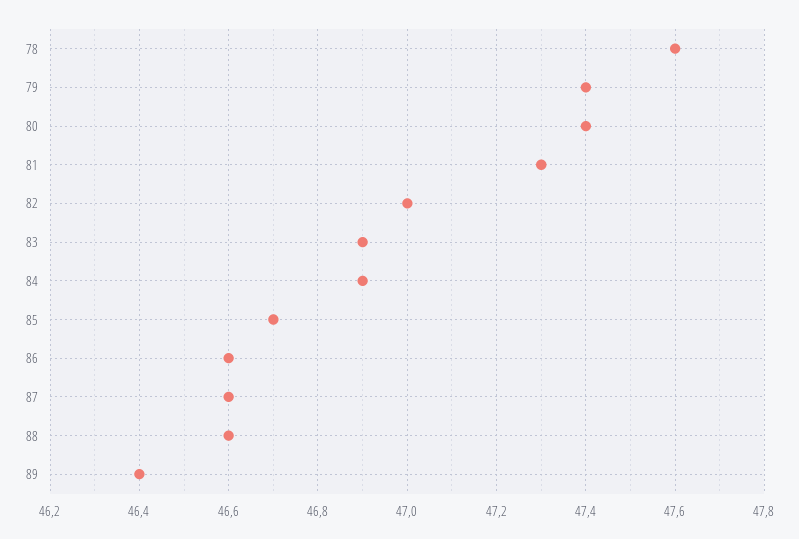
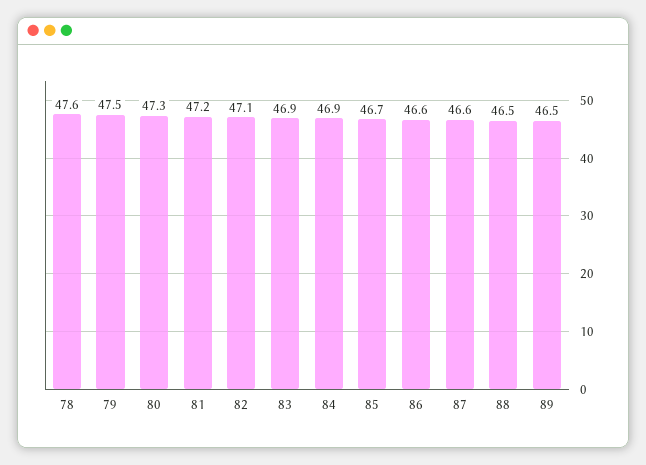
79: 47.4 -> 47.5
80: 47.4 -> 47.3
81: 47.3 -> 47.2
82: 47 -> 47.1
88: 46.6 -> 46.5
89: 46.4 -> 46.5

